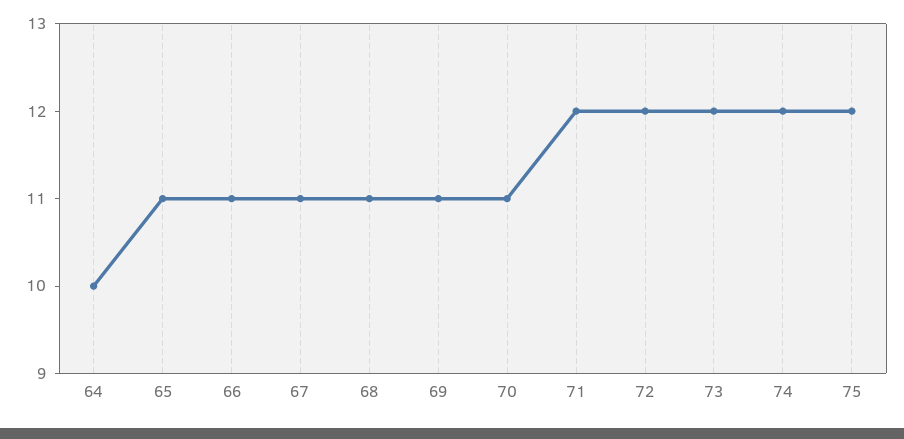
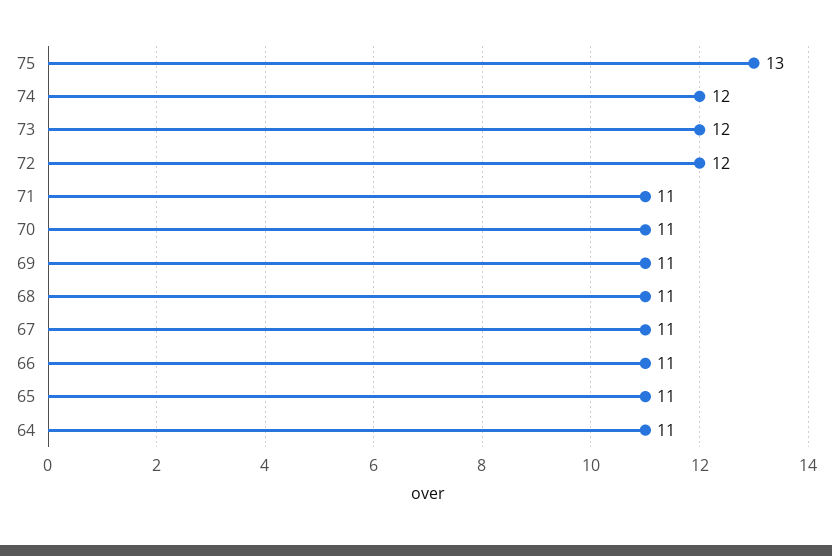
64: 10 -> 11
71: 12 -> 11
75: 12 -> 13

